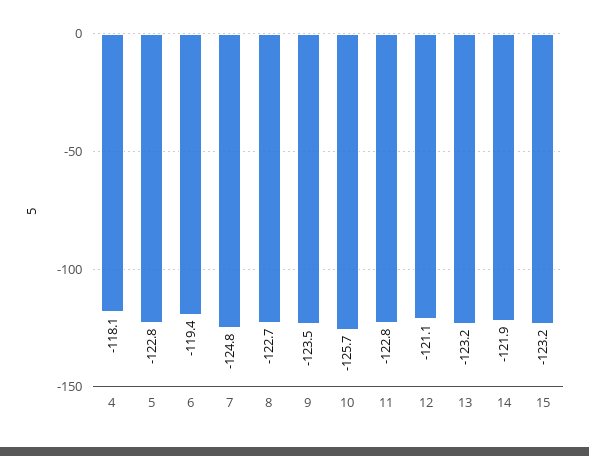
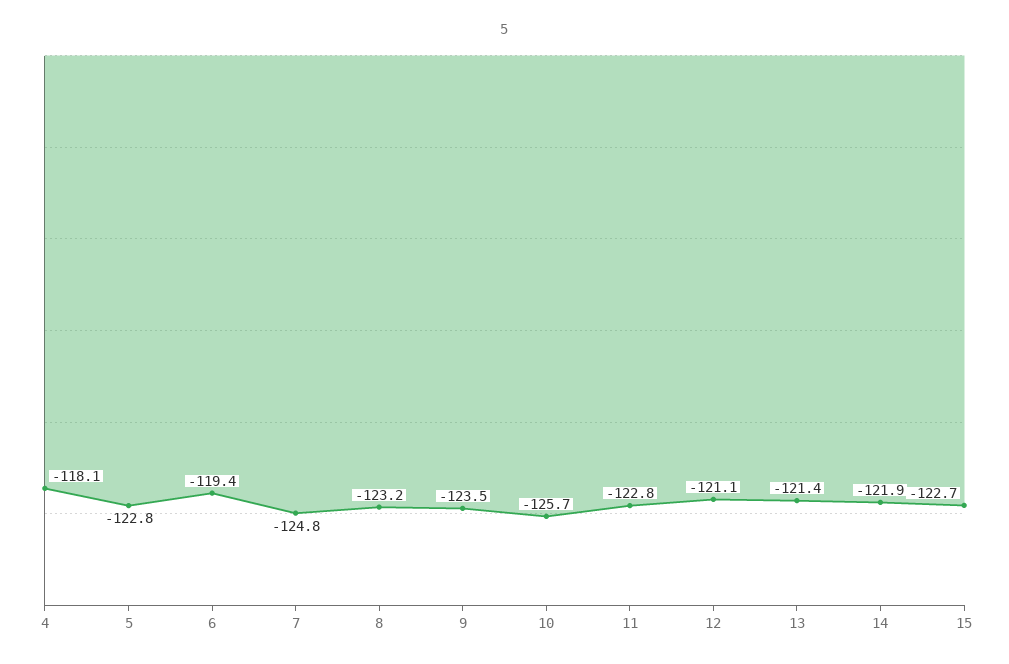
8: -122.7 -> -123.2
13: -123.2 -> -121.4
15: -123.2 -> -122.7

